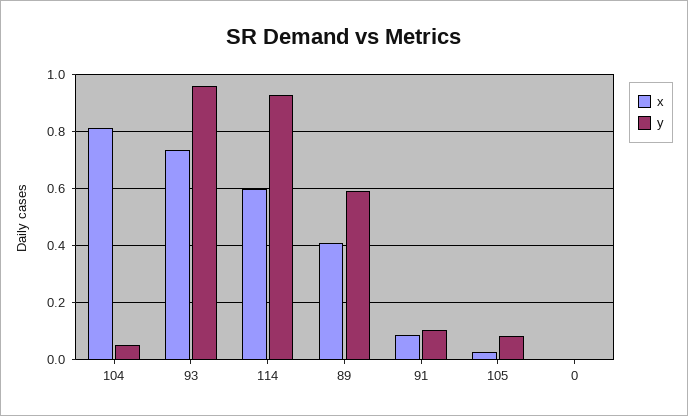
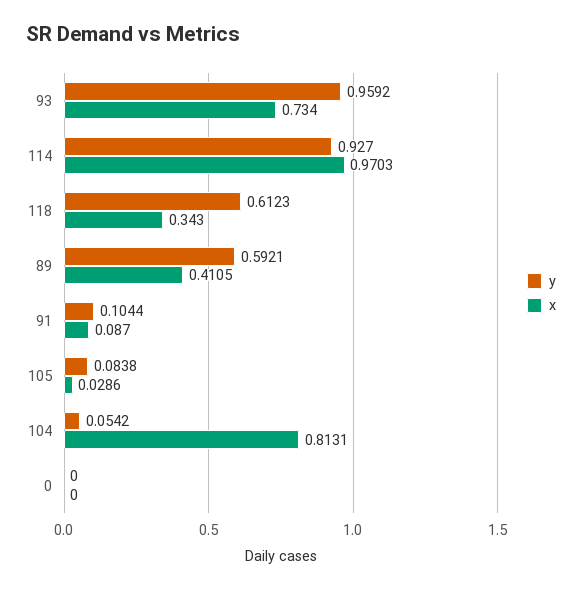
x, 114: 0.6 -> 0.9703
y, 118: none -> 0.6123
x, 118: none -> 0.343

